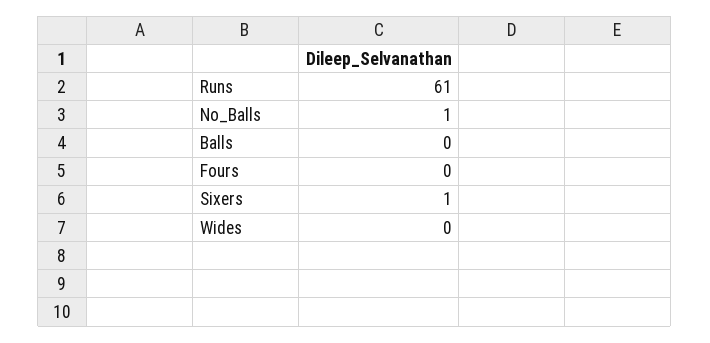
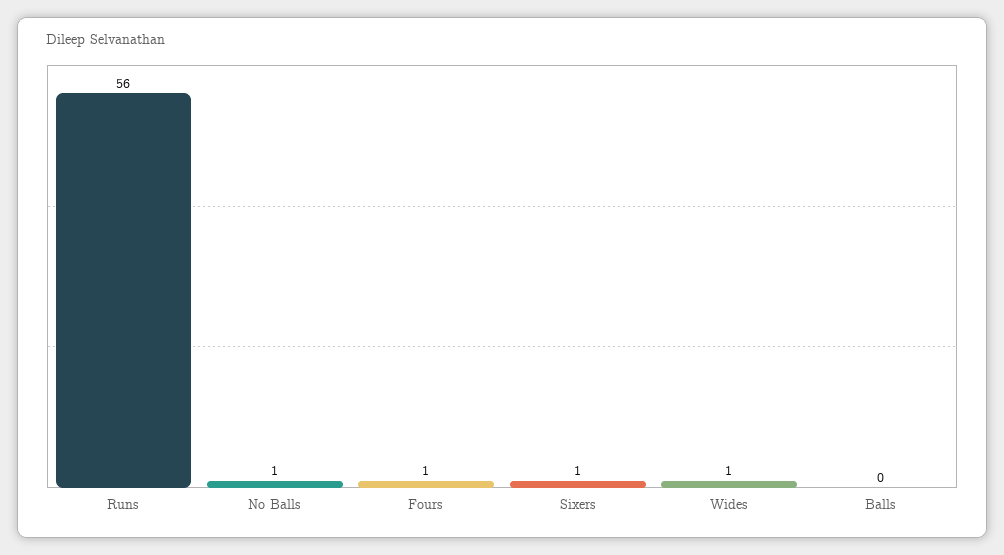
Runs: 61 -> 56
Fours: 0 -> 1
Wides: 0 -> 1

